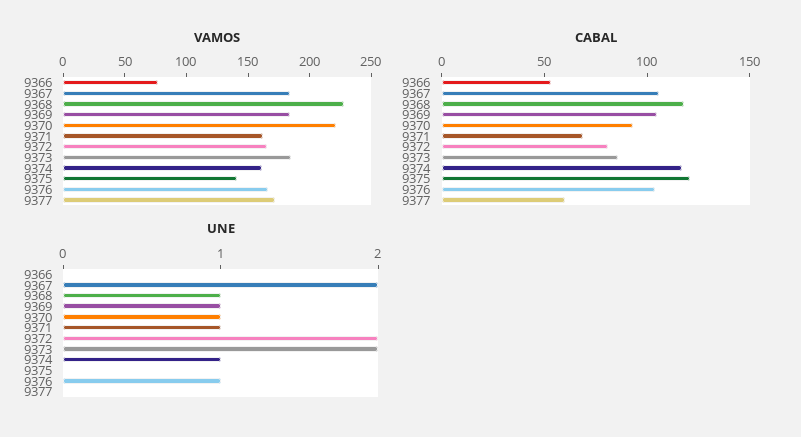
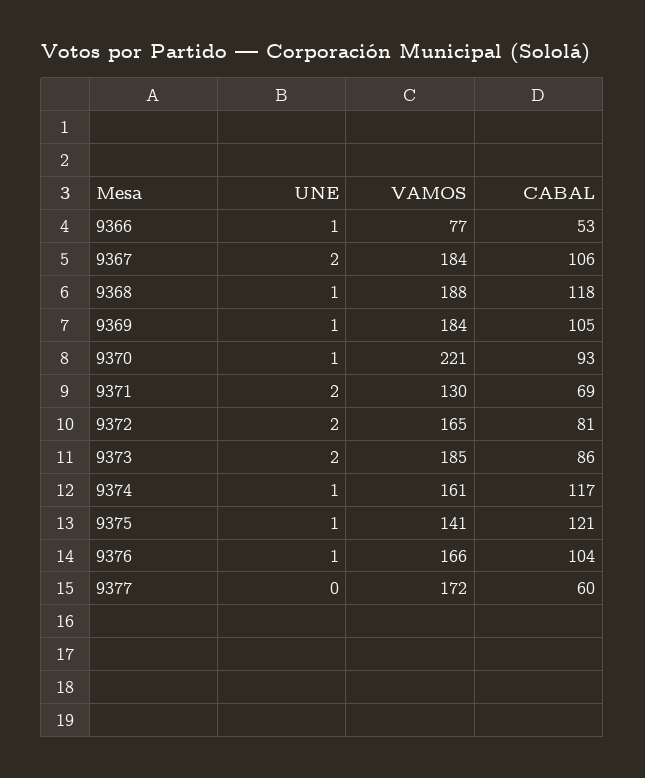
VAMOS, 9368: 230 -> 188
VAMOS, 9371: 160 -> 130
UNE, 9366: 0 -> 1
UNE, 9371: 1 -> 2
UNE, 9375: 0 -> 1

